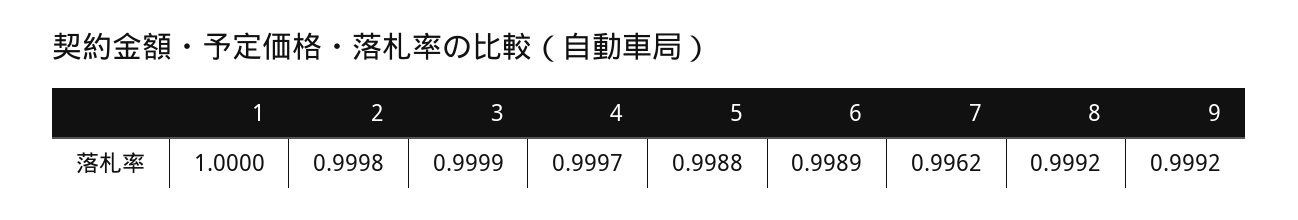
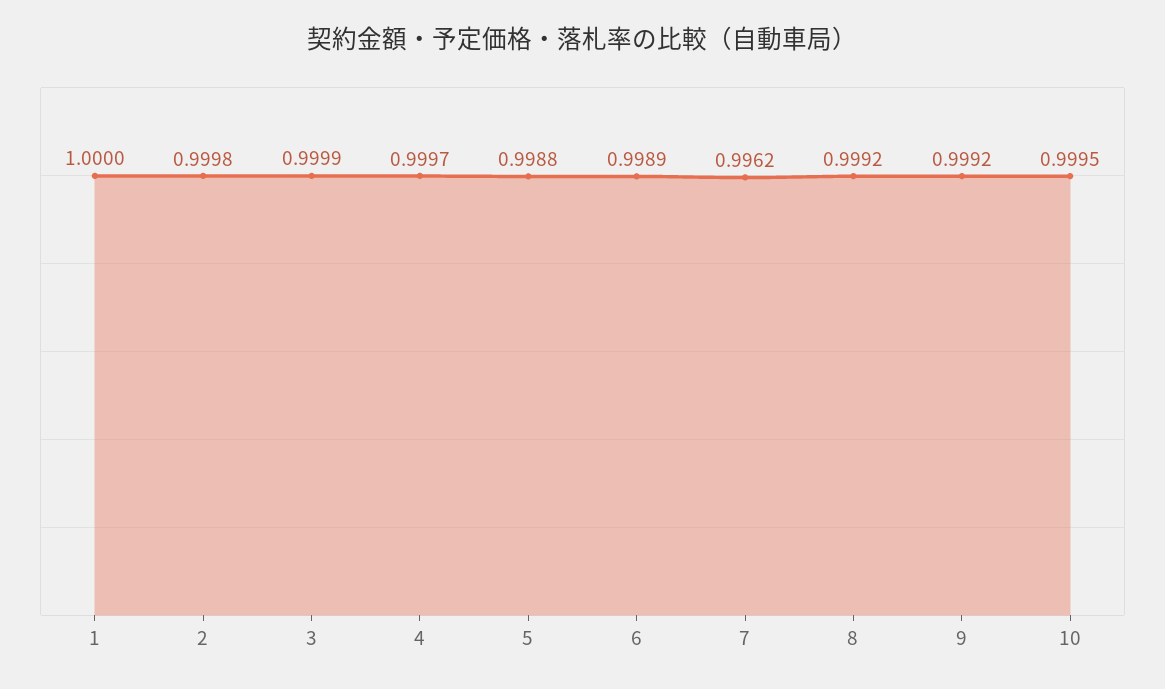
10: none -> 0.9995

